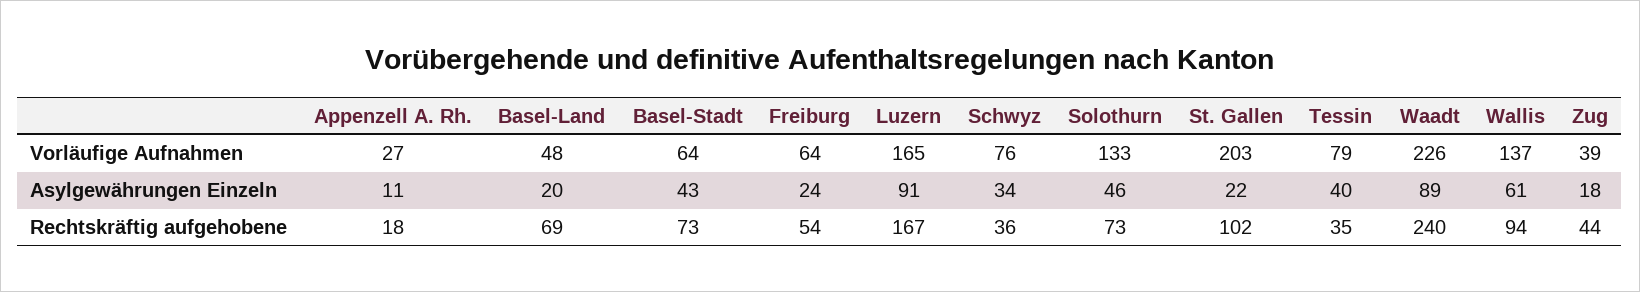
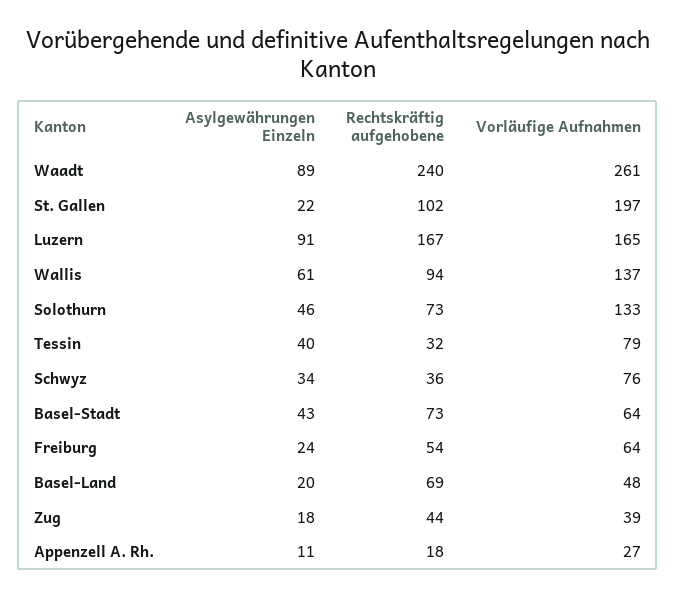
St. Gallen, Vorläufige Aufnahmen: 203 -> 197
Waadt, Vorläufige Aufnahmen: 226 -> 261
Tessin, Rechtskräftig aufgehobene: 35 -> 32

